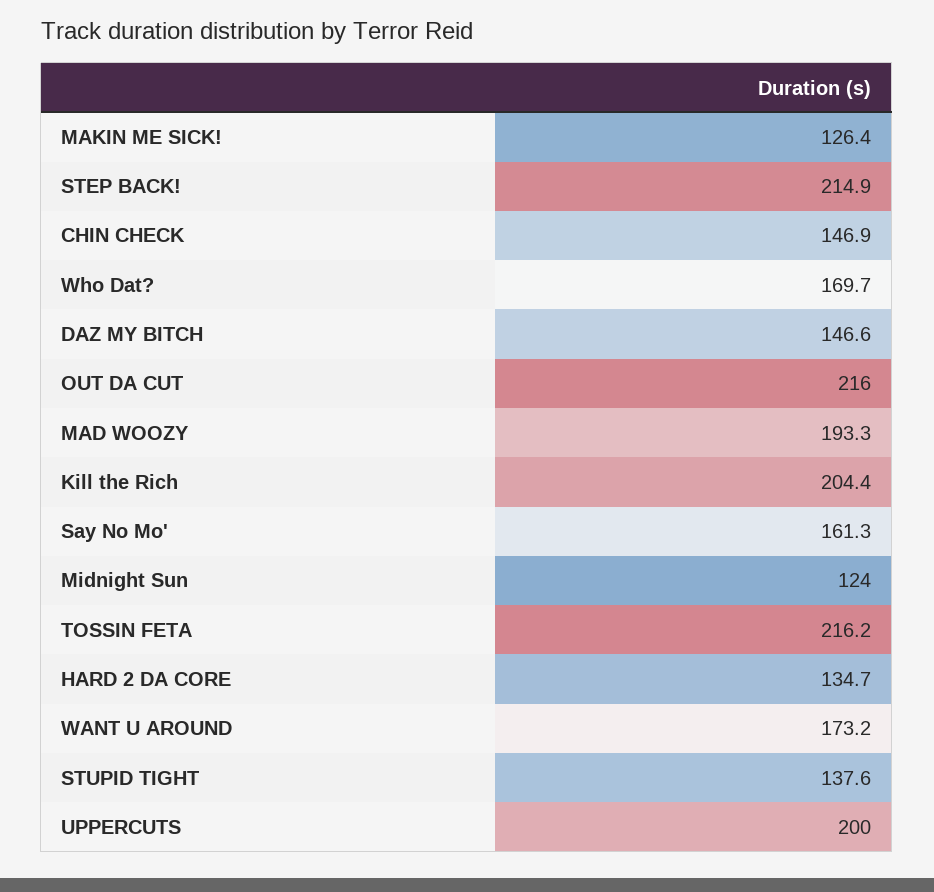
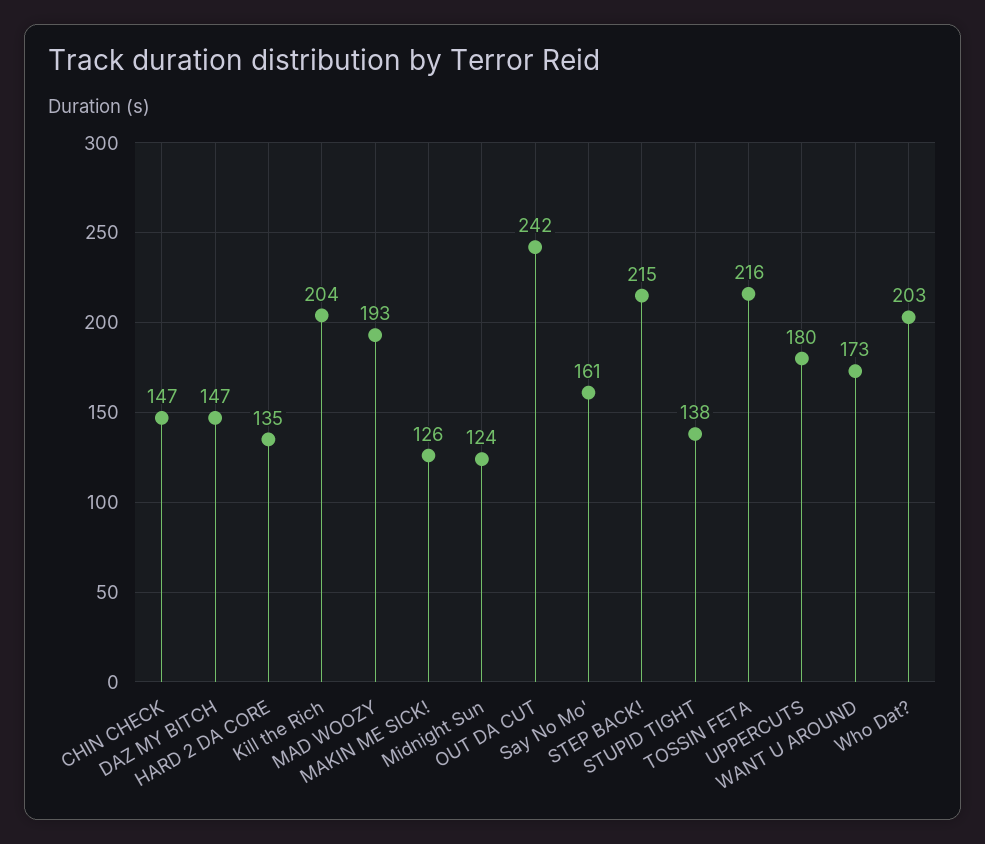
Who Dat?: 169.7 -> 203
OUT DA CUT: 216 -> 242
UPPERCUTS: 200 -> 180

